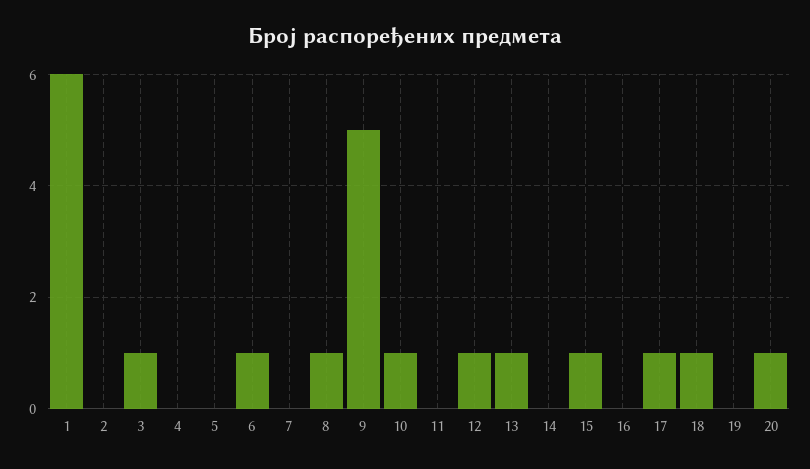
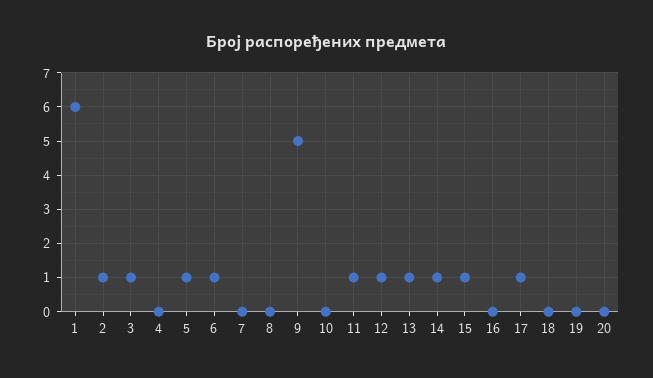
2: 0 -> 1
5: 0 -> 1
8: 1 -> 0
10: 1 -> 0
11: 0 -> 1
14: 0 -> 1
18: 1 -> 0
20: 1 -> 0

